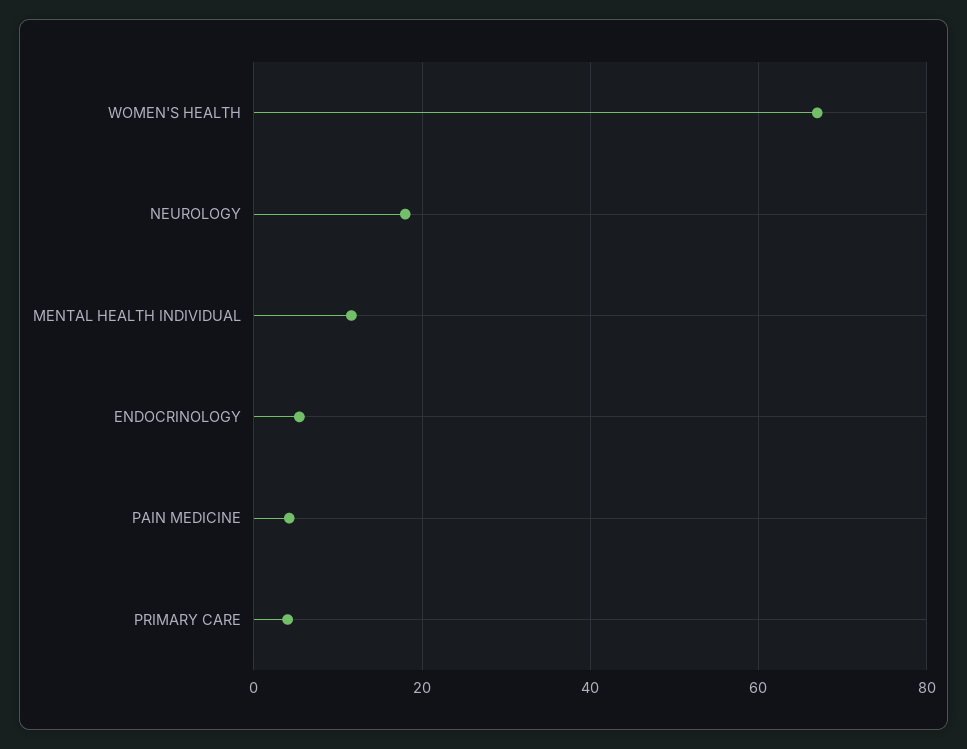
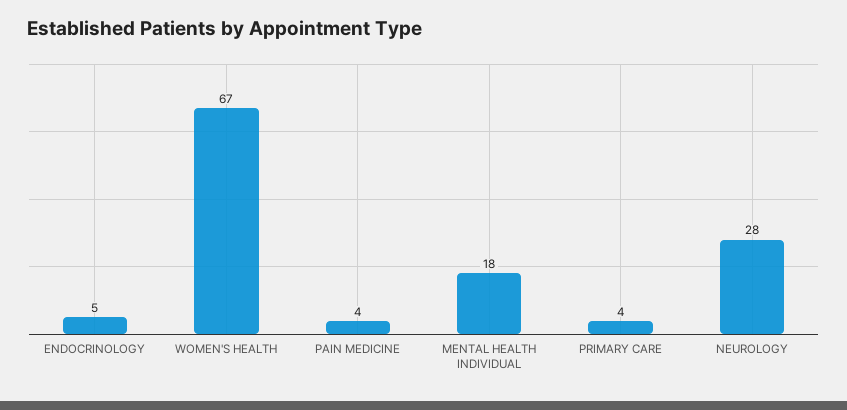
NEUROLOGY: 18 -> 28
MENTAL HEALTH INDIVIDUAL: 12 -> 18

